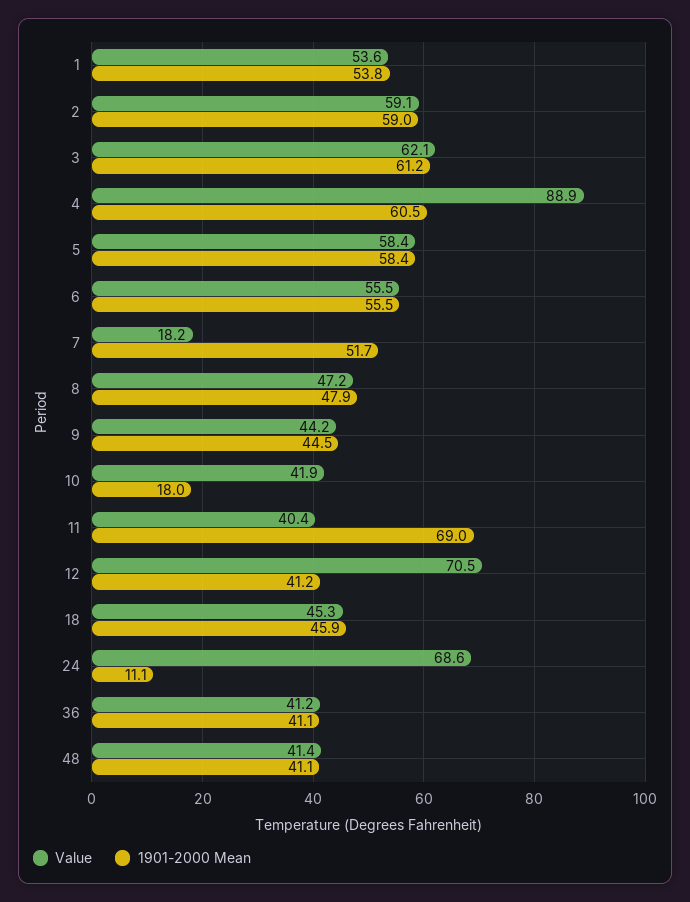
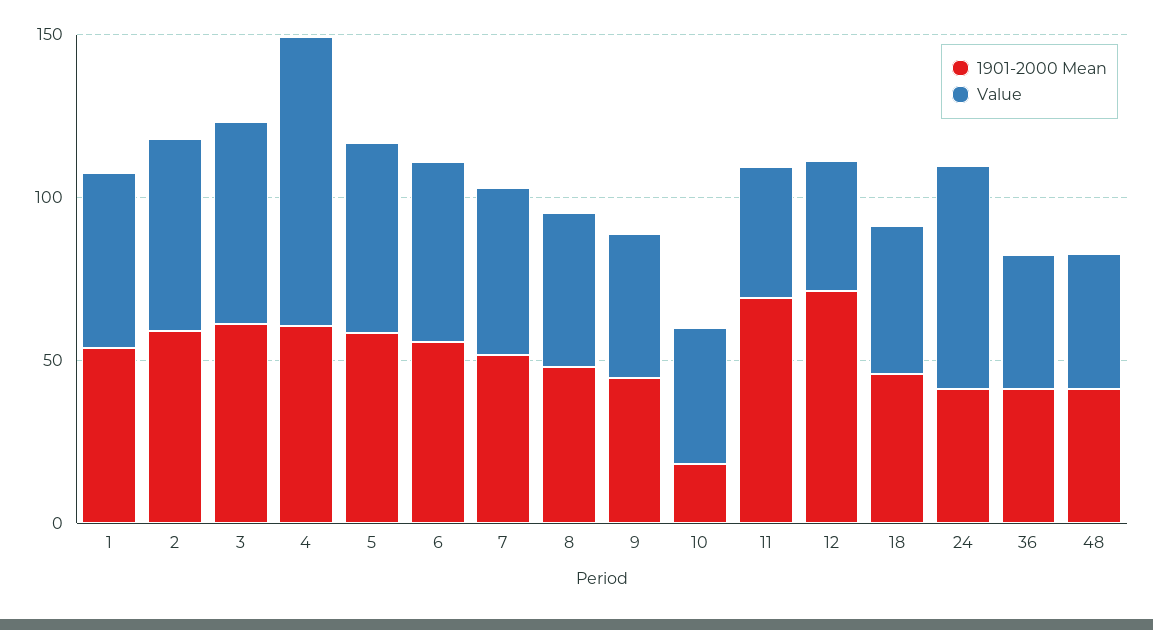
Value, 7: 18.2 -> 50
Value, 12: 70.5 -> 40
1901-2000 Mean, 12: 41.2 -> 70
1901-2000 Mean, 24: 11.1 -> 40

